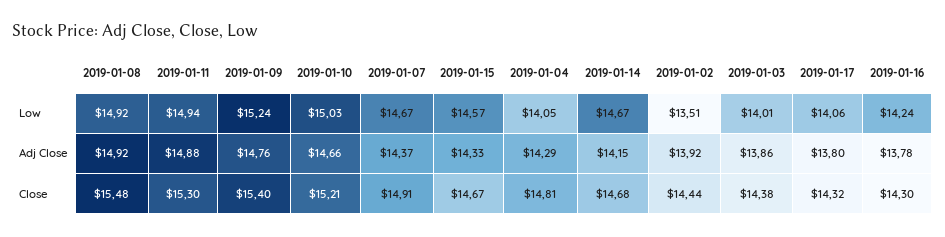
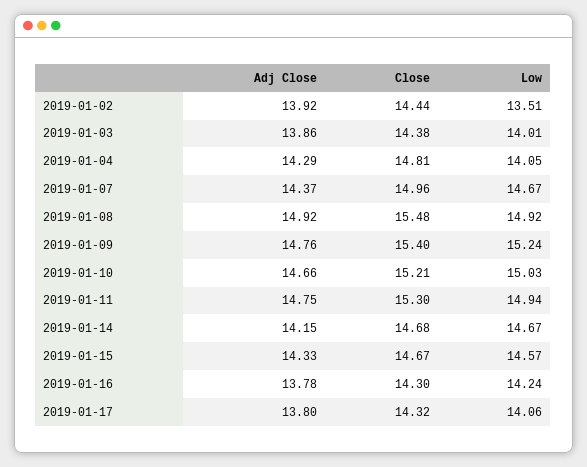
2019-01-11, Adj Close: 14.88 -> 14.75
2019-01-07, Close: 14.91 -> 14.96

